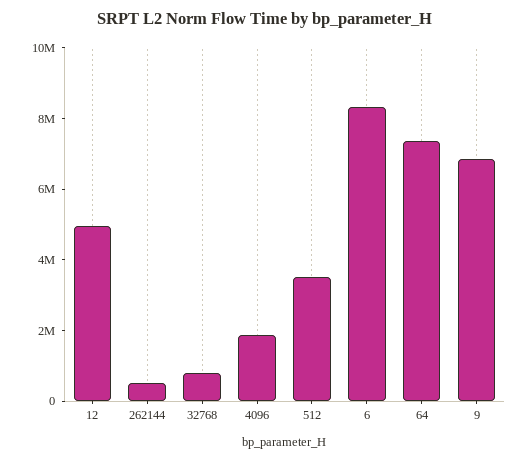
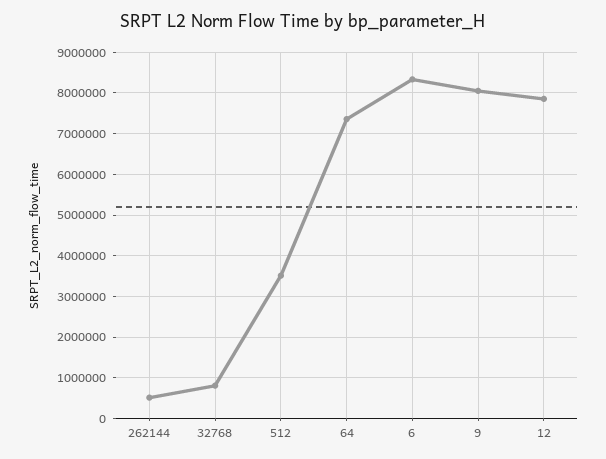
12: 5000000 -> 7800000
4096: 2000000 -> none
9: 7000000 -> 8000000

